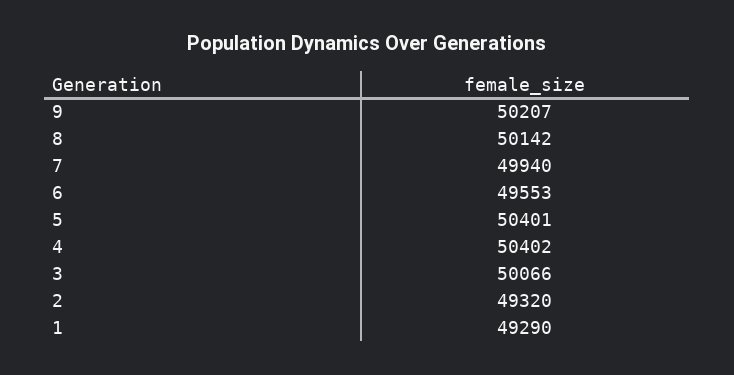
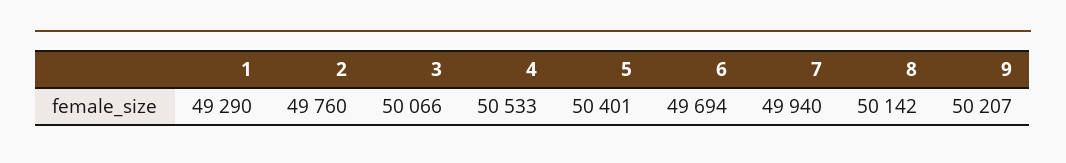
6: 49553 -> 49694
4: 50402 -> 50533
2: 49320 -> 49760

